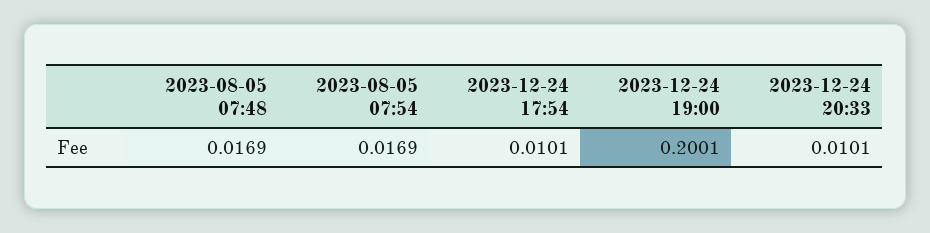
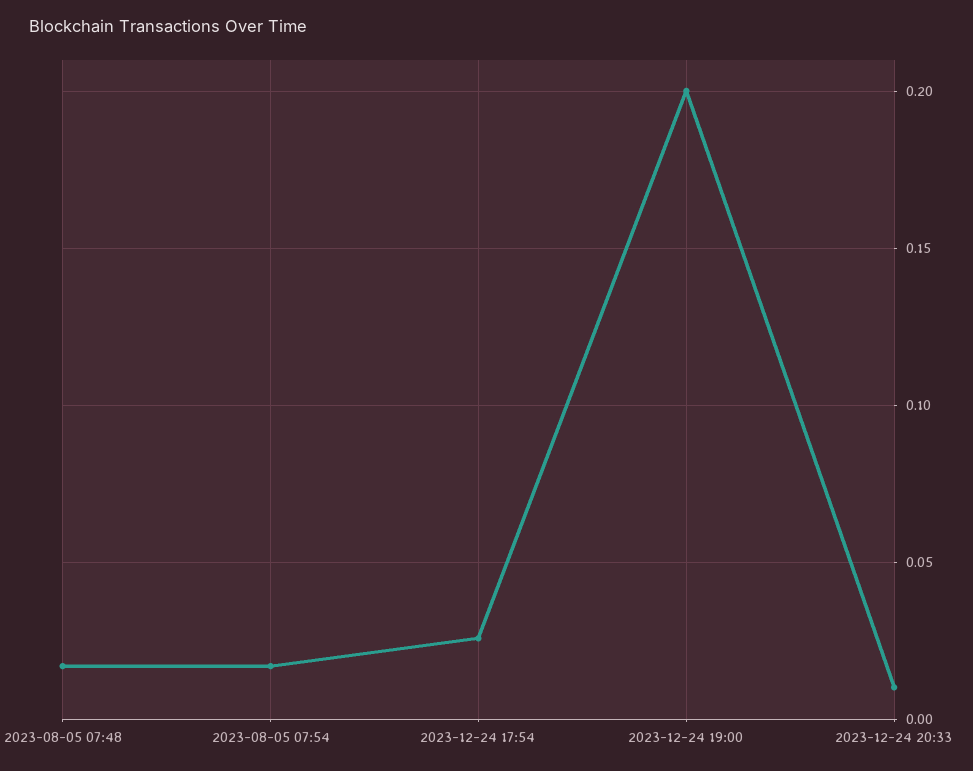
2023-12-24 17:54: 0.0101 -> 0.025

